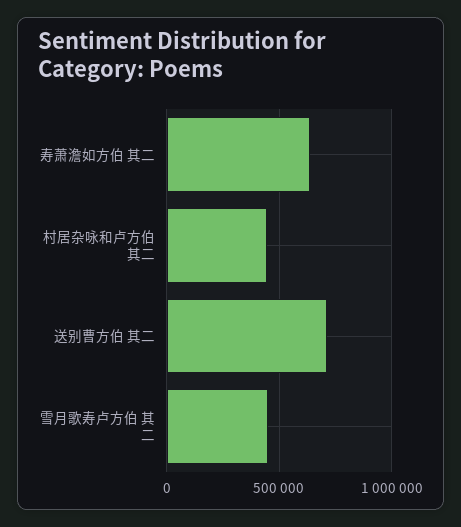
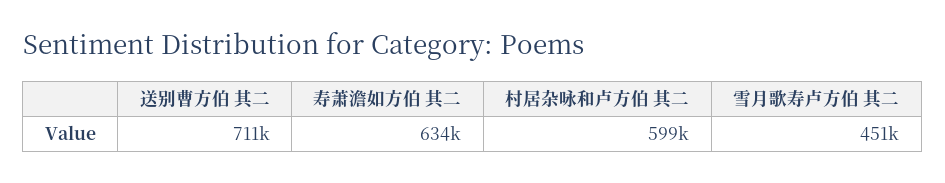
村居杂咏和卢方伯 其二: 450000 -> 599000

